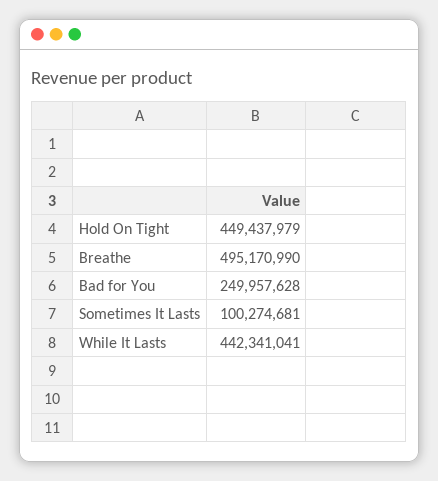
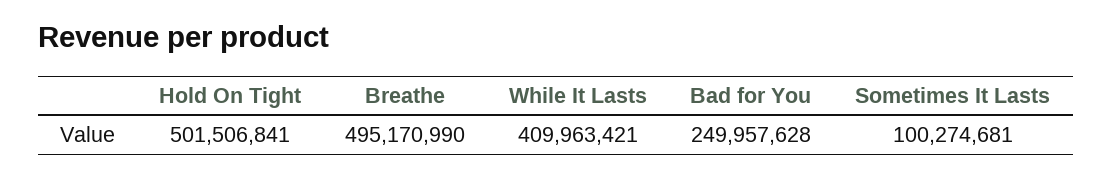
Hold On Tight: 449437979 -> 501506841
While It Lasts: 442341041 -> 409963421

